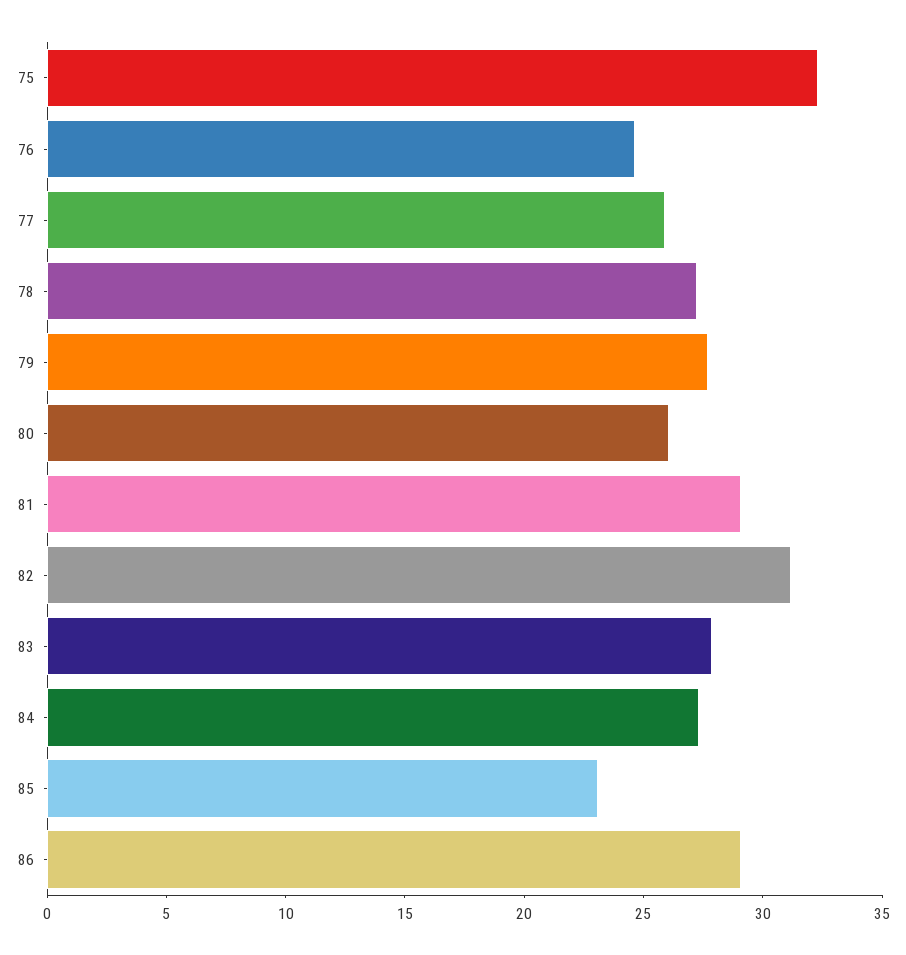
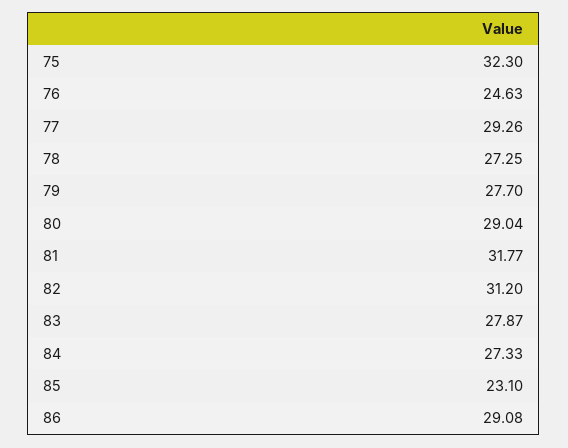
77: 26 -> 29.26
80: 26 -> 29.04
81: 29 -> 31.77

